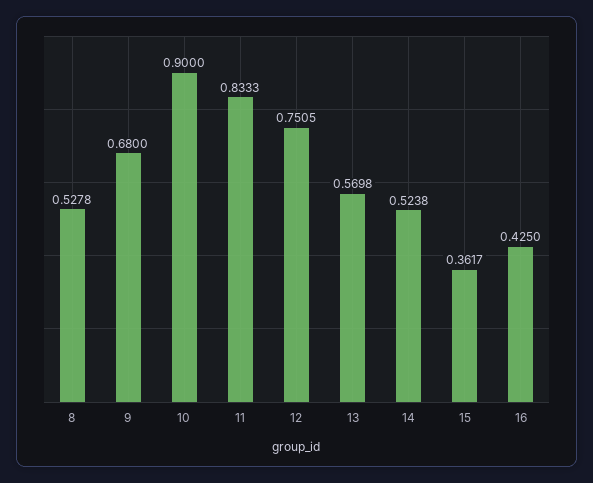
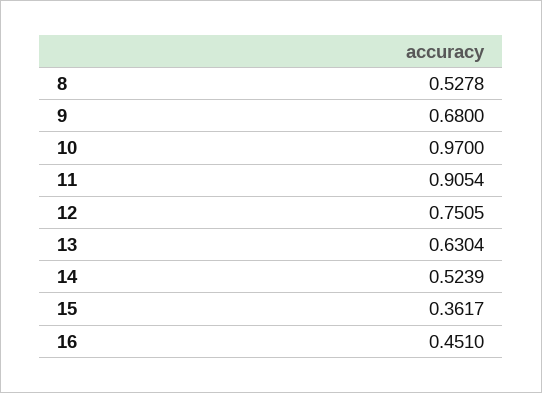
10: 0.9 -> 0.97
11: 0.8333 -> 0.9054
13: 0.5698 -> 0.6304
14: 0.5238 -> 0.5239
16: 0.425 -> 0.451

